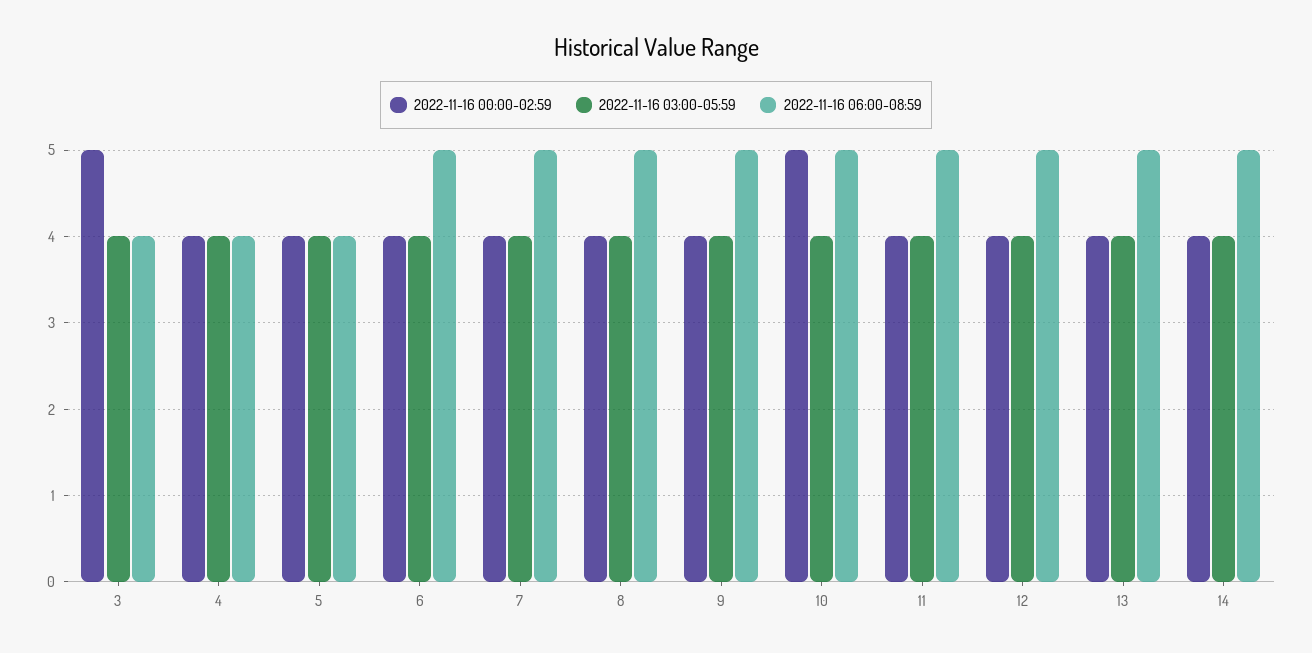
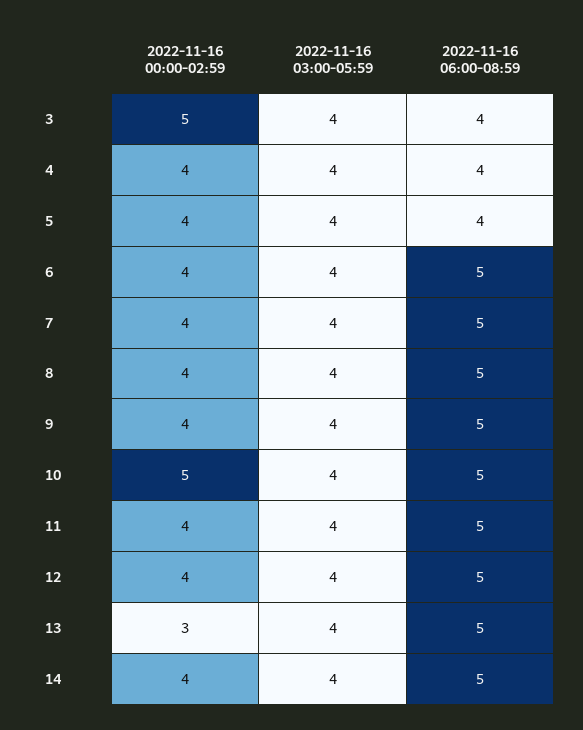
2022-11-16 00:00-02:59, 13: 4 -> 3

